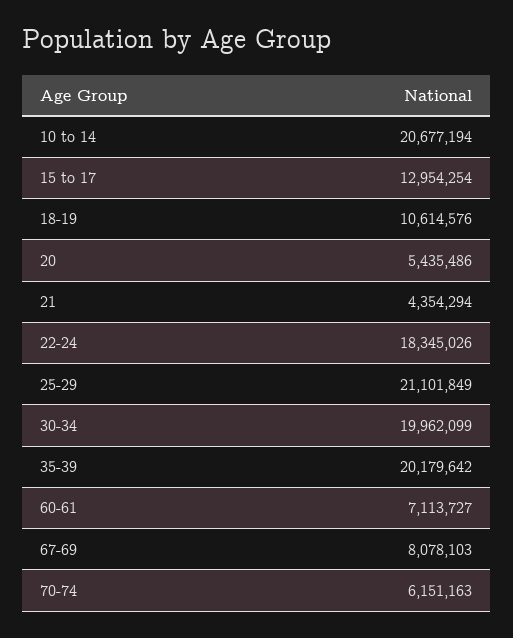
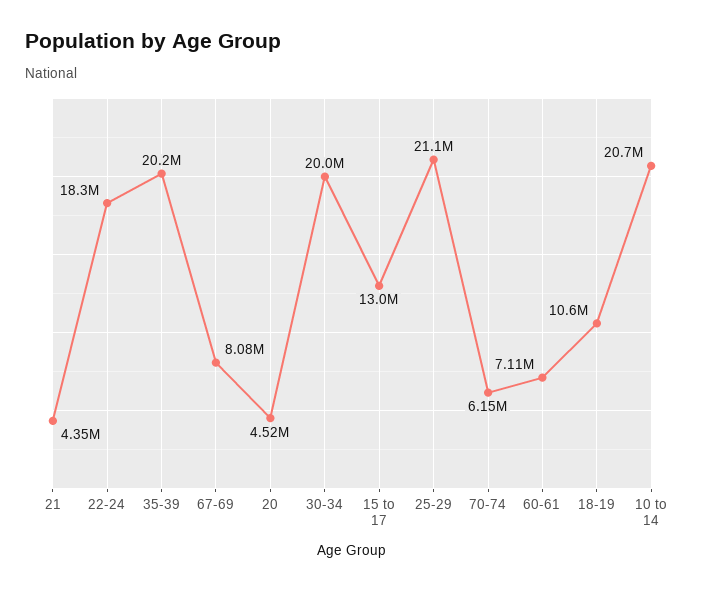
20: 5435486 -> 4520000

